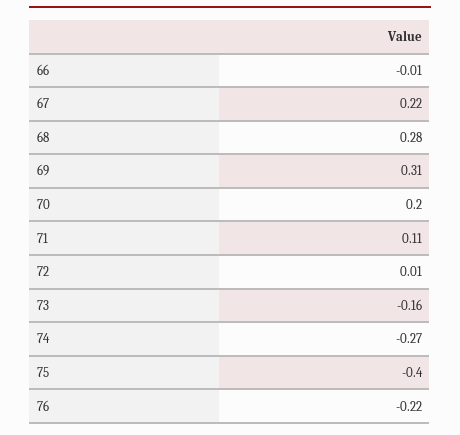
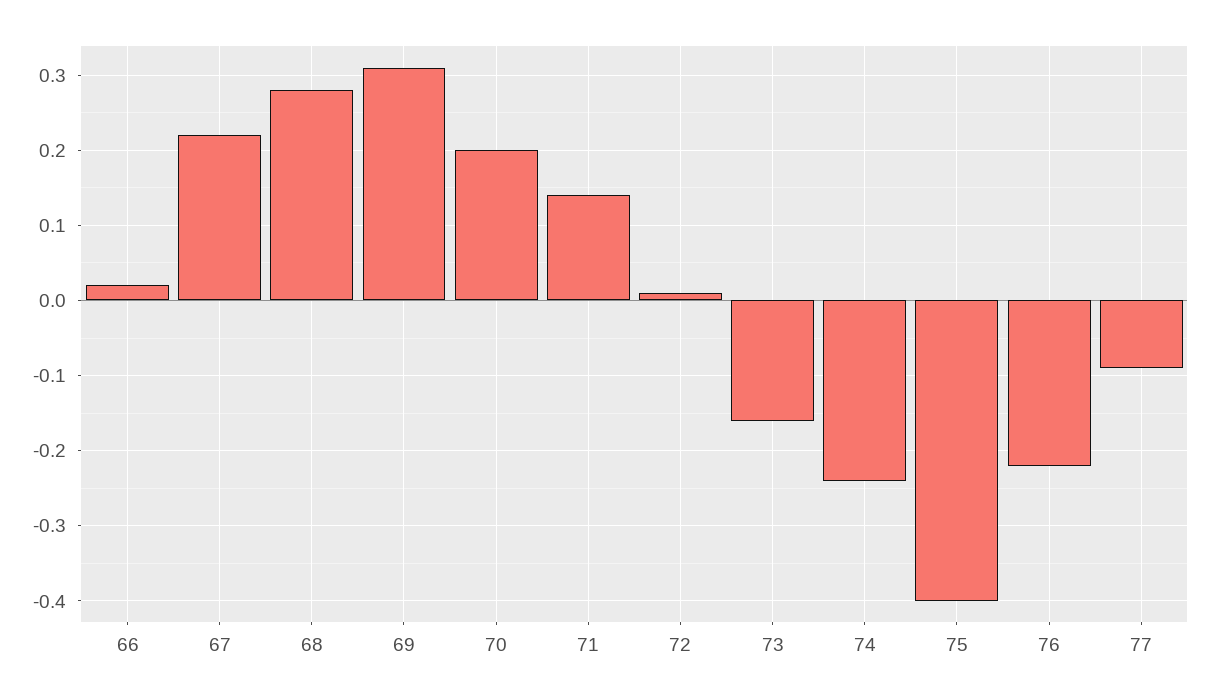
66: -0.01 -> 0.02
71: 0.11 -> 0.14
74: -0.27 -> -0.24
77: none -> -0.09

